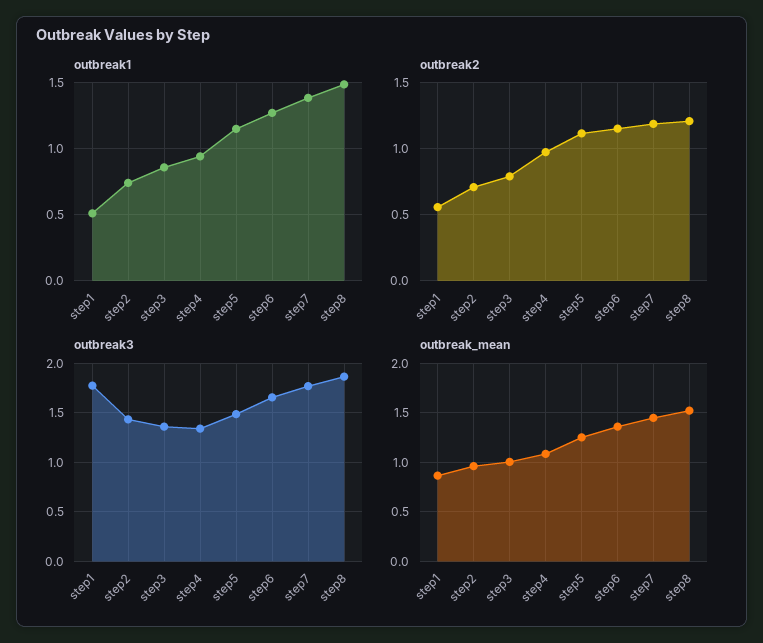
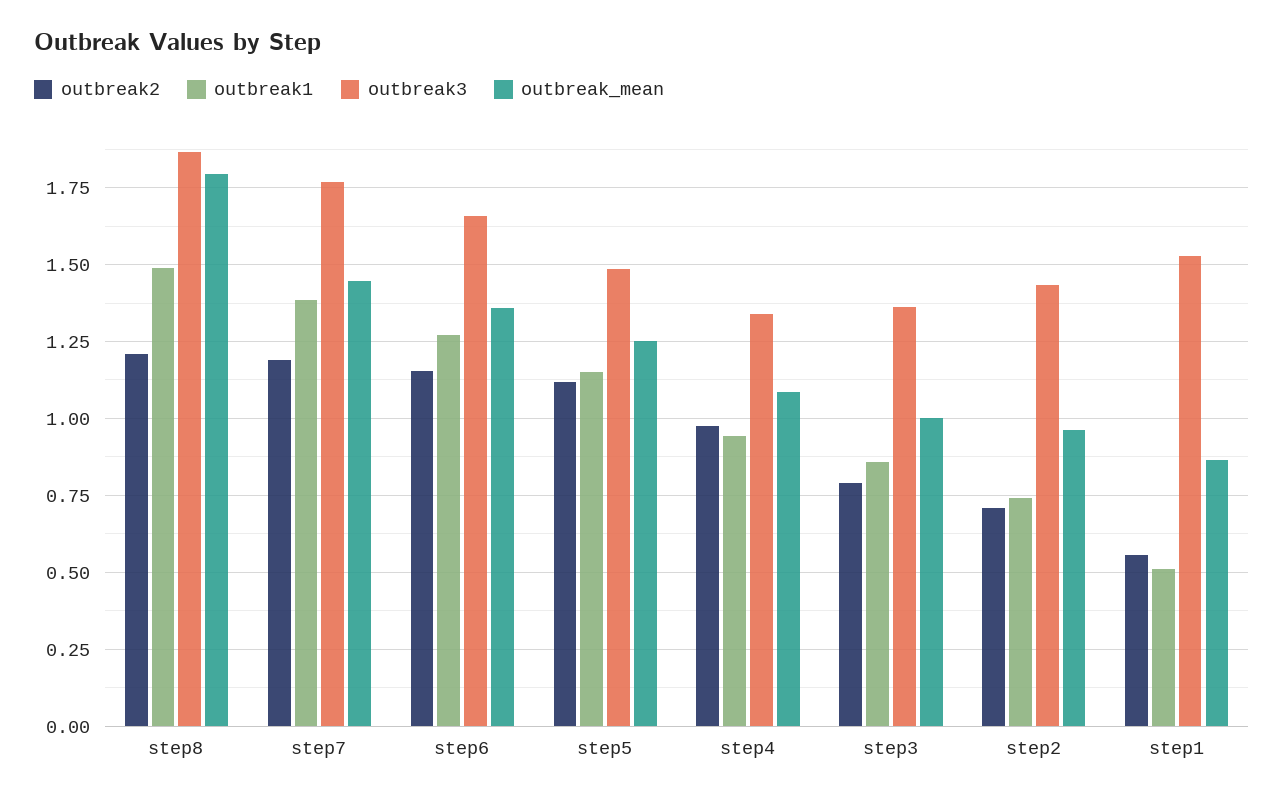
outbreak3, step1: 1.8 -> 1.525
outbreak_mean, step8: 1.5 -> 1.8

